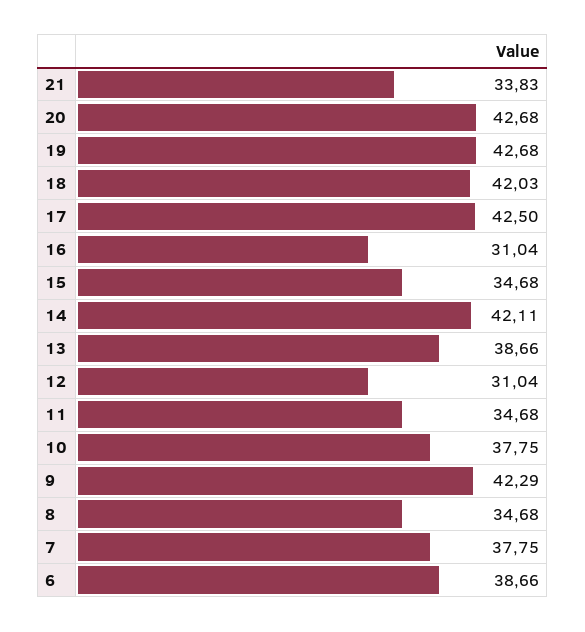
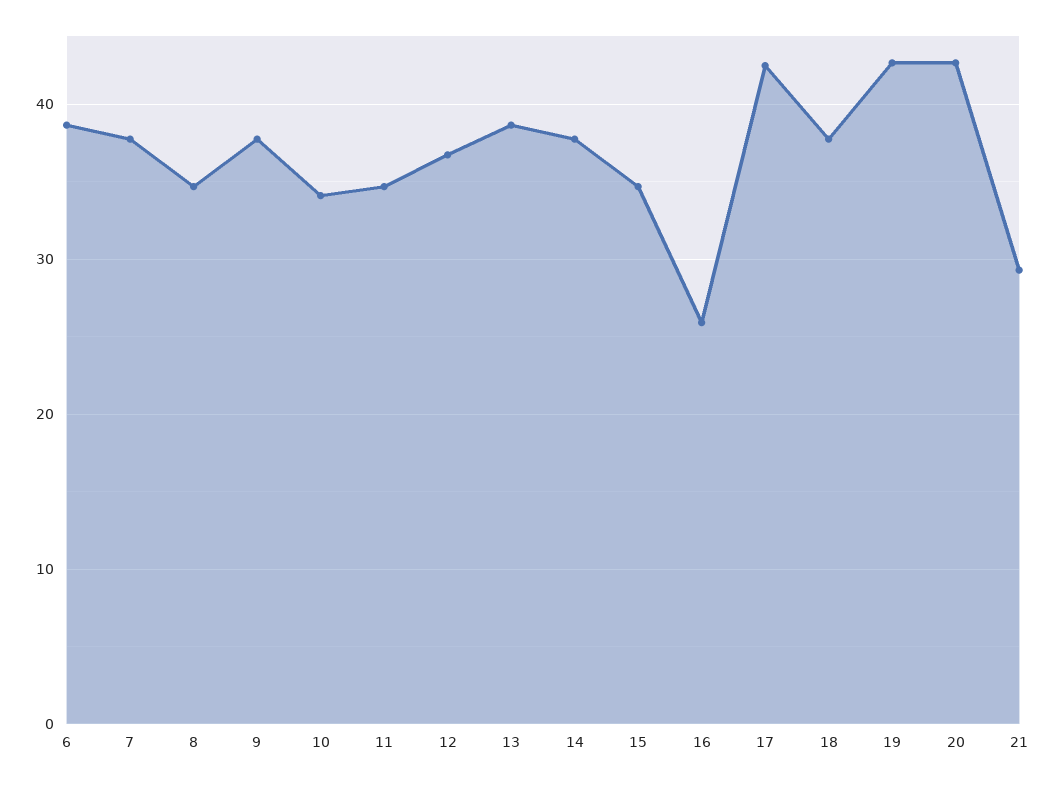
21: 33.83 -> 29
18: 42.03 -> 38
16: 31.04 -> 26
14: 42.11 -> 38
12: 31.04 -> 37
10: 37.75 -> 34
9: 42.29 -> 38

